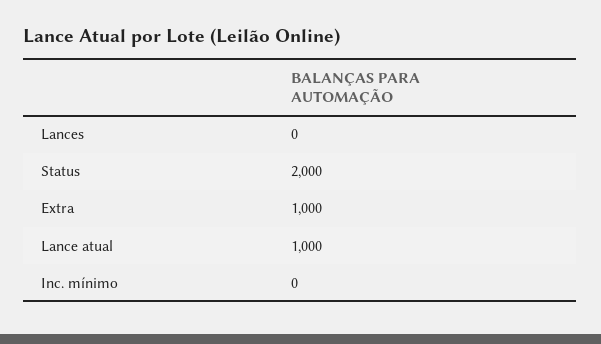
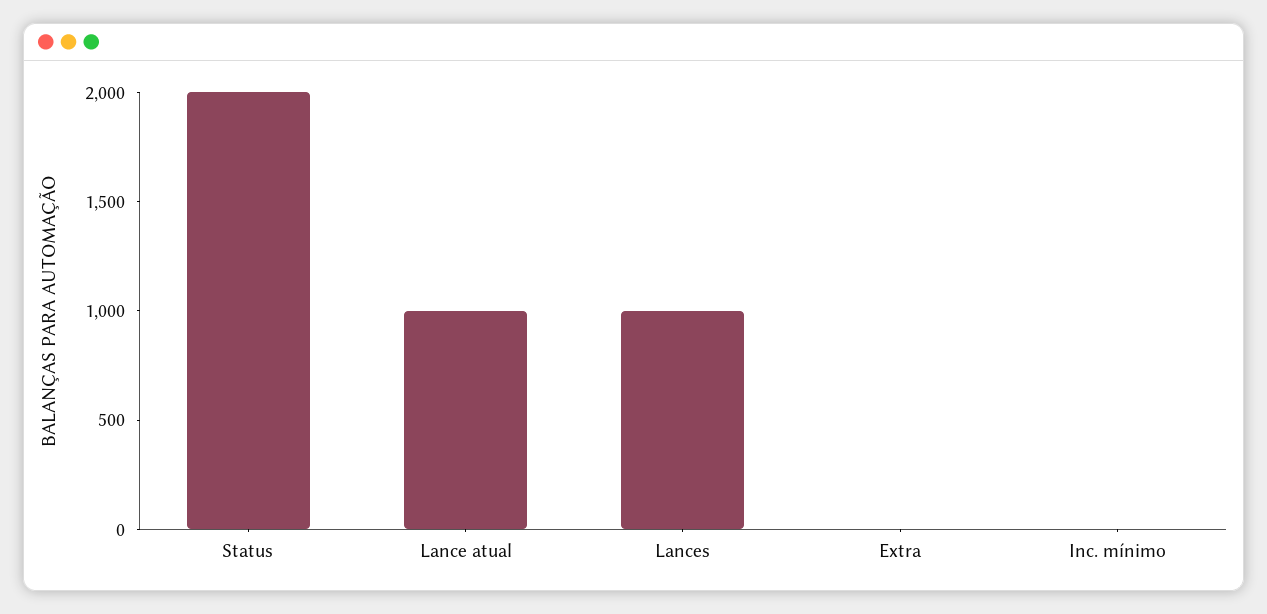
Lances: 0 -> 1000
Extra: 1000 -> 0

